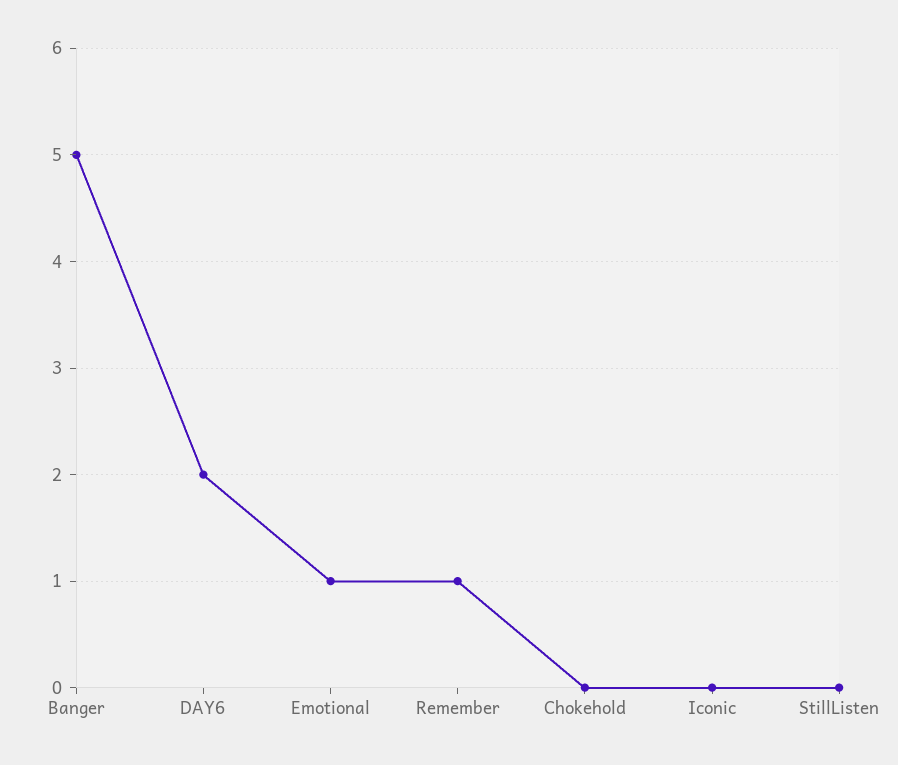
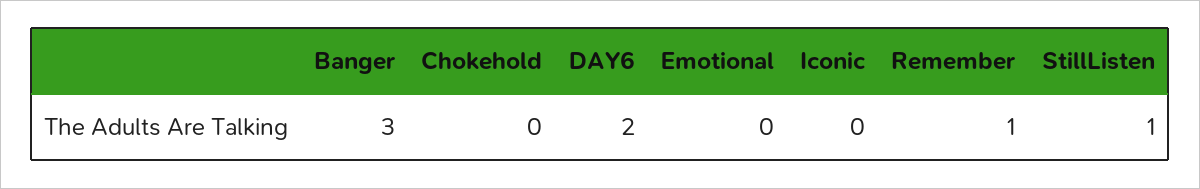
Banger: 5 -> 3
Emotional: 1 -> 0
StillListen: 0 -> 1

